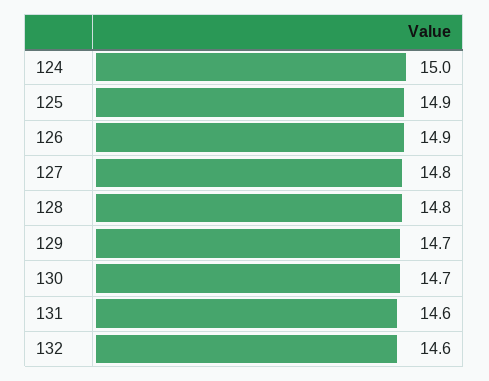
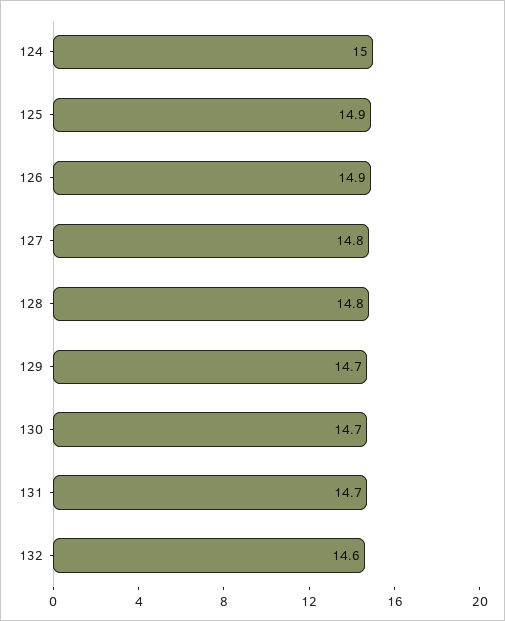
131: 14.6 -> 14.7

